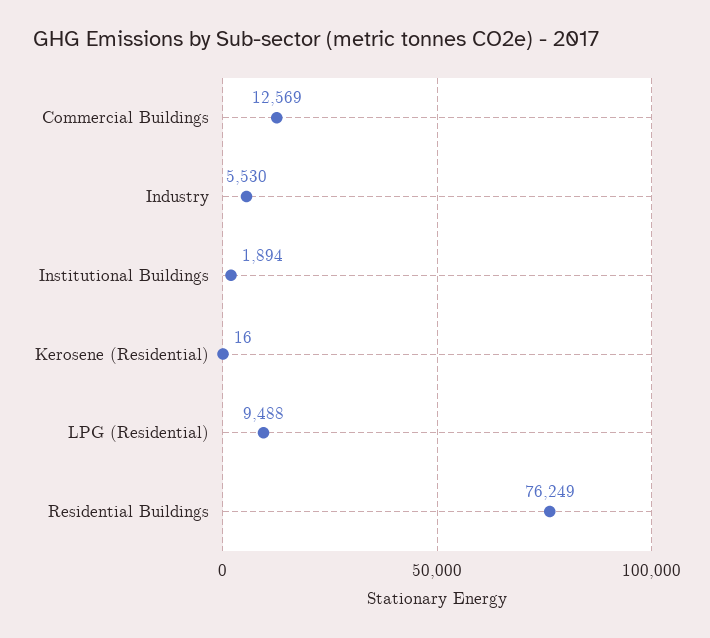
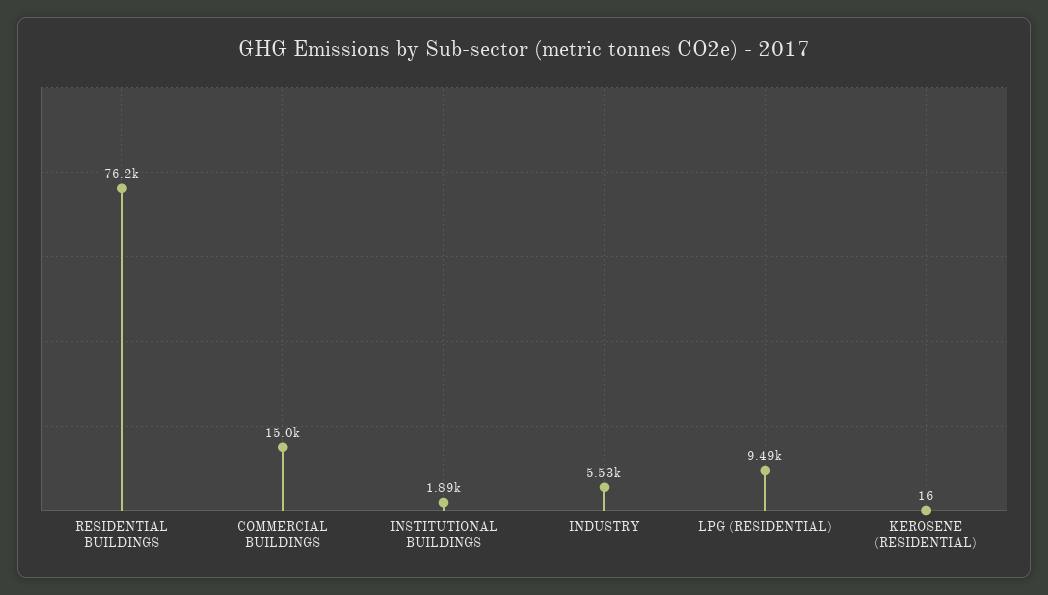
Commercial Buildings: 12569 -> 15000

